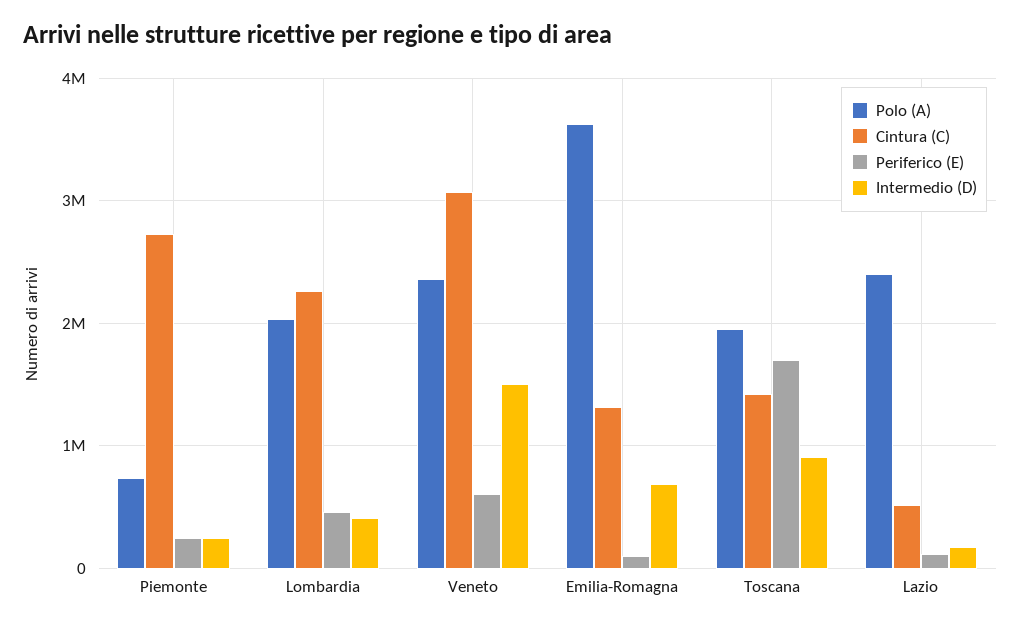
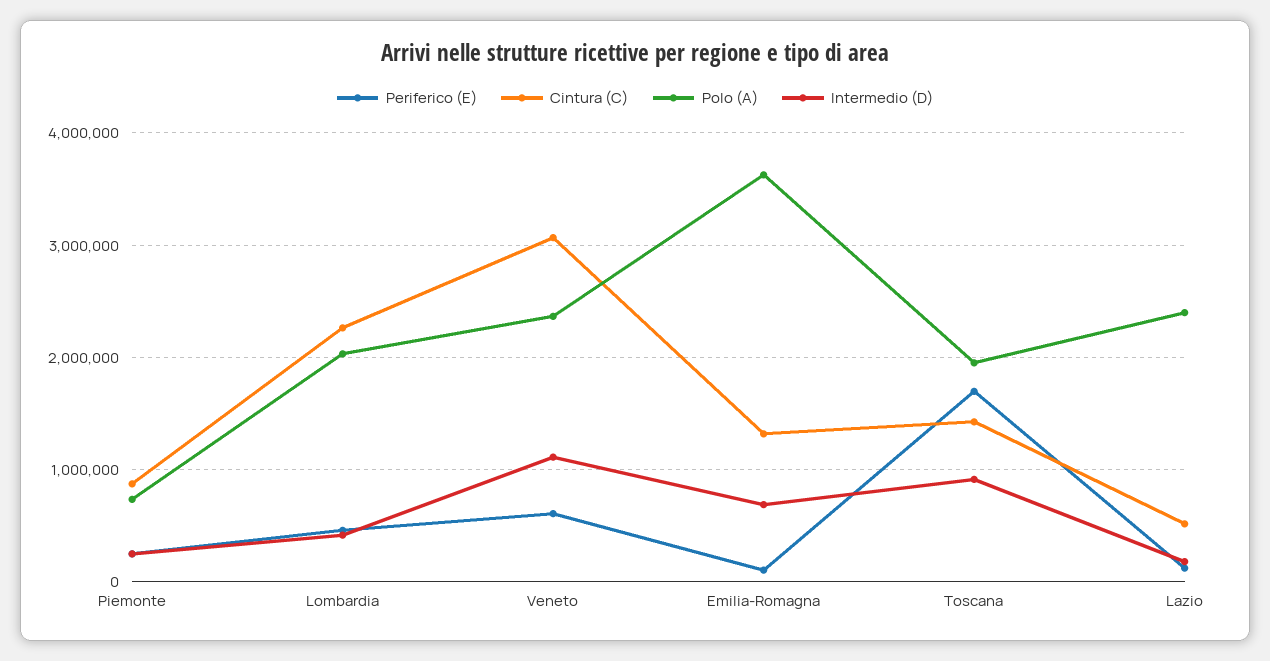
Cintura (C), Piemonte: 2700000 -> 900000
Intermedio (D), Veneto: 1500000 -> 1100000

